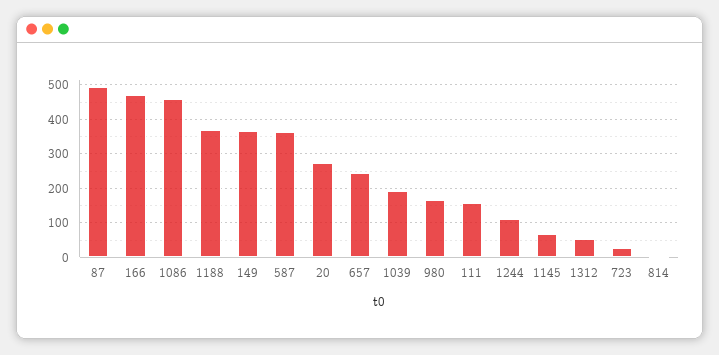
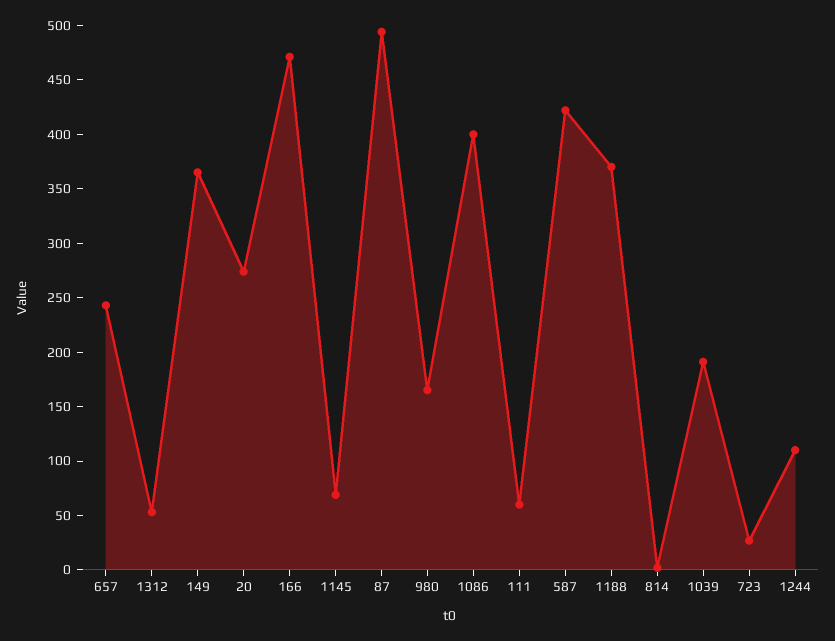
1086: 460 -> 400
587: 360 -> 420
111: 160 -> 60

